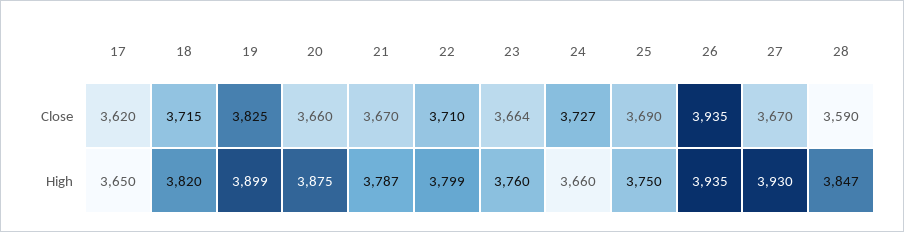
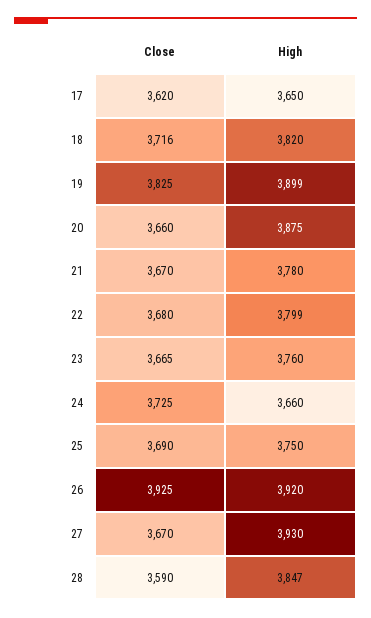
18, Close: 3715 -> 3716
22, Close: 3710 -> 3680
23, Close: 3664 -> 3665
24, Close: 3727 -> 3725
26, Close: 3935 -> 3925
21, High: 3787 -> 3780
26, High: 3935 -> 3920

